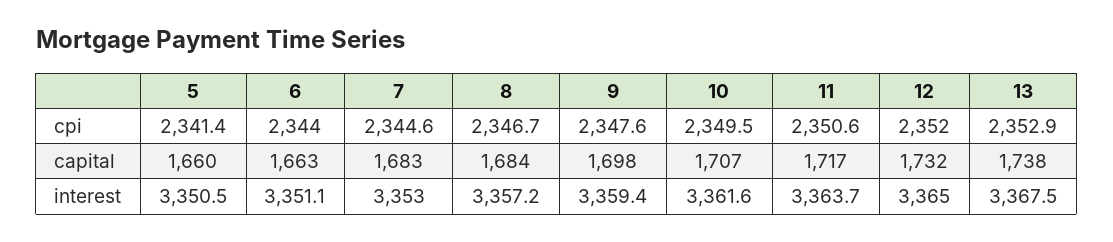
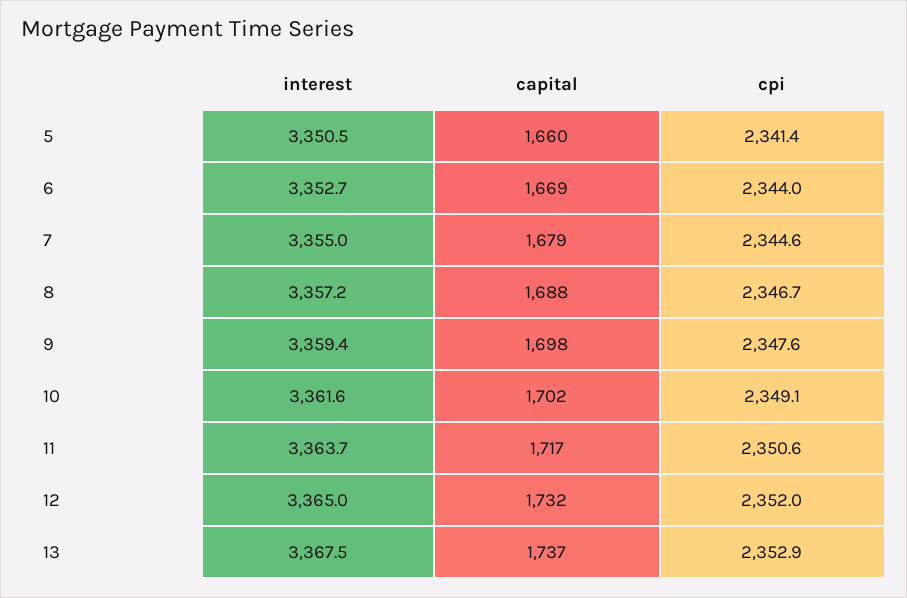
10, cpi: 2349.5 -> 2349.1
6, capital: 1663 -> 1669
7, capital: 1683 -> 1679
8, capital: 1684 -> 1688
10, capital: 1707 -> 1702
13, capital: 1738 -> 1737
6, interest: 3351.1 -> 3352.7
7, interest: 3353 -> 3355

